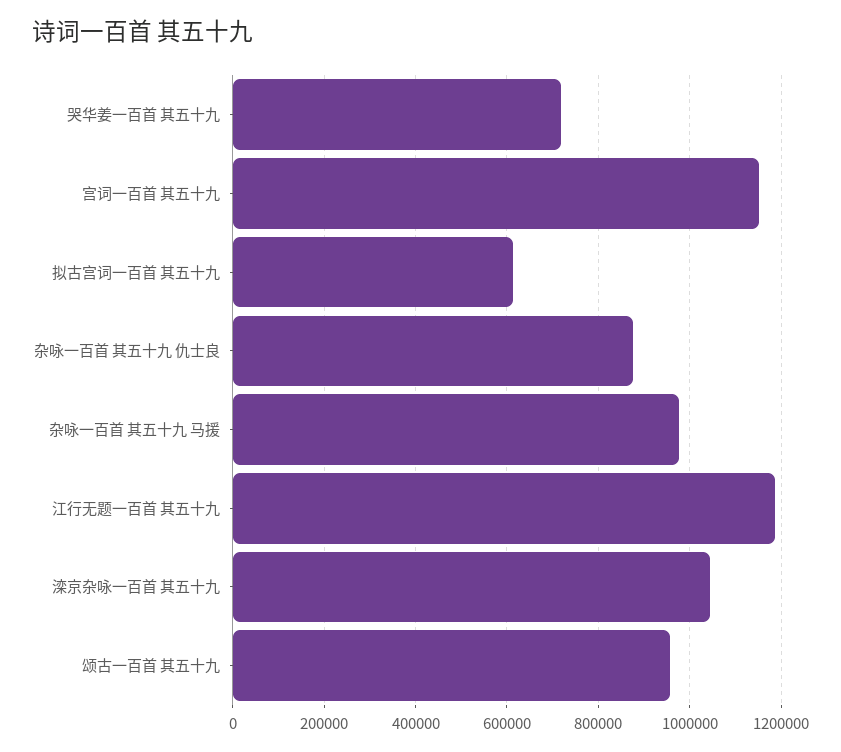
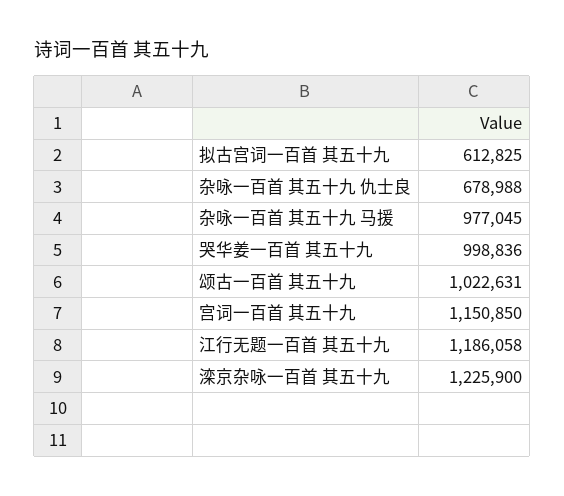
哭华姜一百首 其五十九: 720000 -> 998836
杂咏一百首 其五十九 仇士良: 880000 -> 678988
滦京杂咏一百首 其五十九: 1040000 -> 1225900
颂古一百首 其五十九: 960000 -> 1022631

